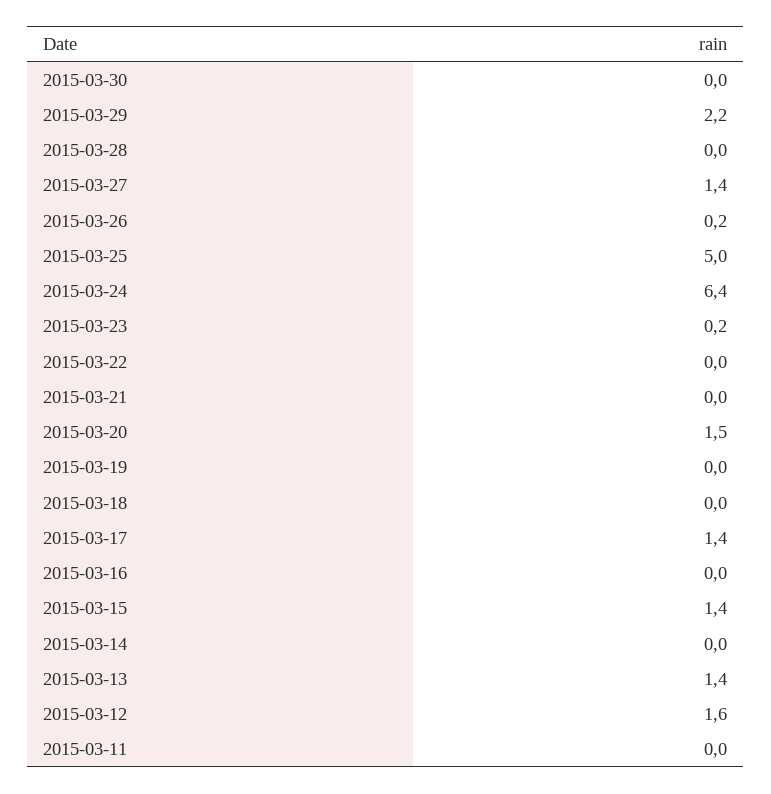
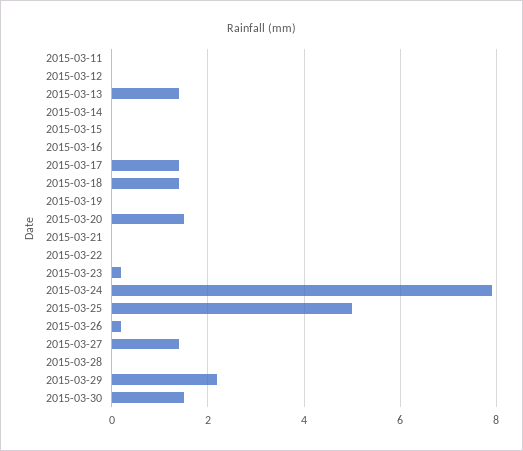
2015-03-30: 0 -> 1.5
2015-03-24: 6.4 -> 8
2015-03-18: 0 -> 1.5
2015-03-15: 1.4 -> 0
2015-03-12: 1.6 -> 0

